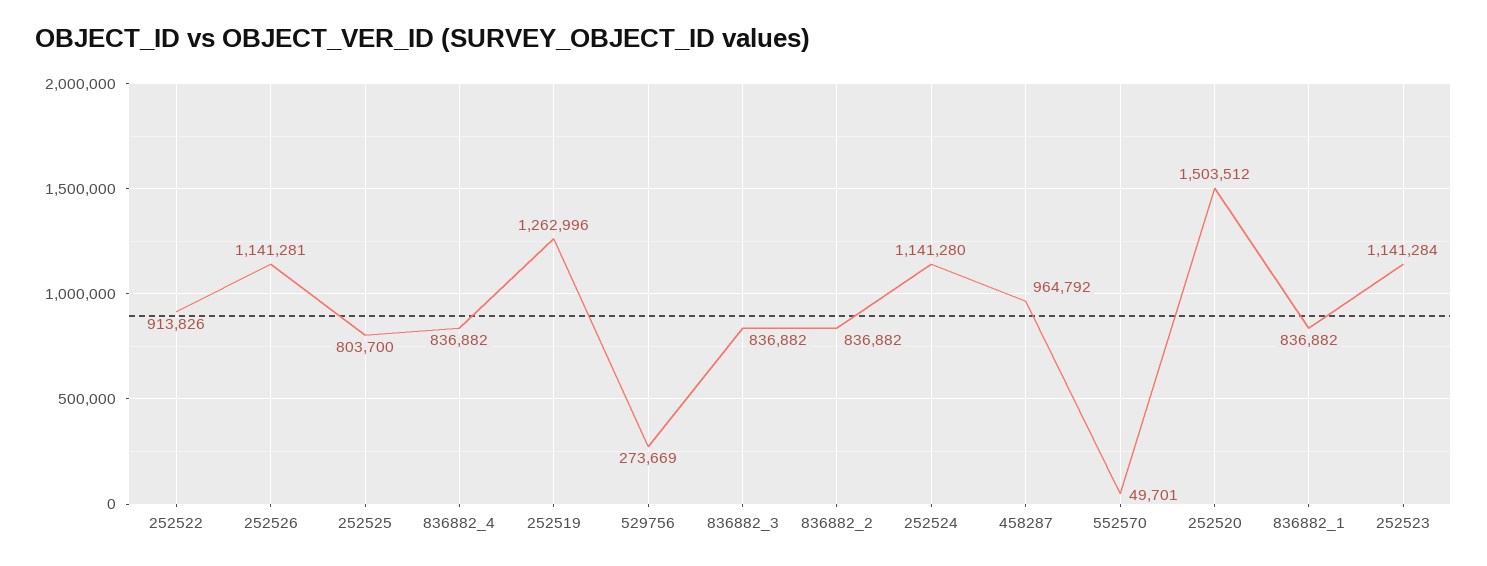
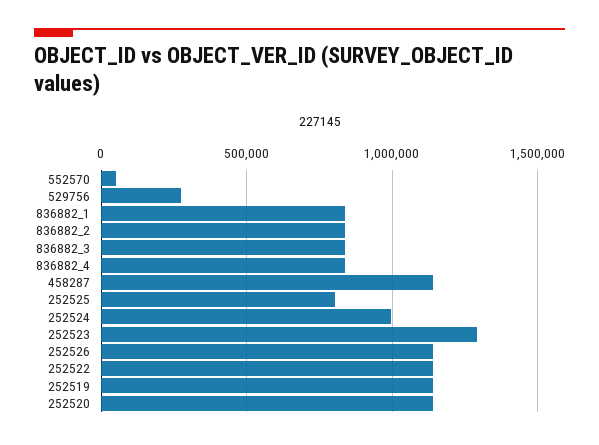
252522: 913826 -> 1150000
252519: 1262996 -> 1150000
252524: 1141280 -> 1000000
458287: 964792 -> 1150000
252520: 1503512 -> 1150000
252523: 1141284 -> 1300000

